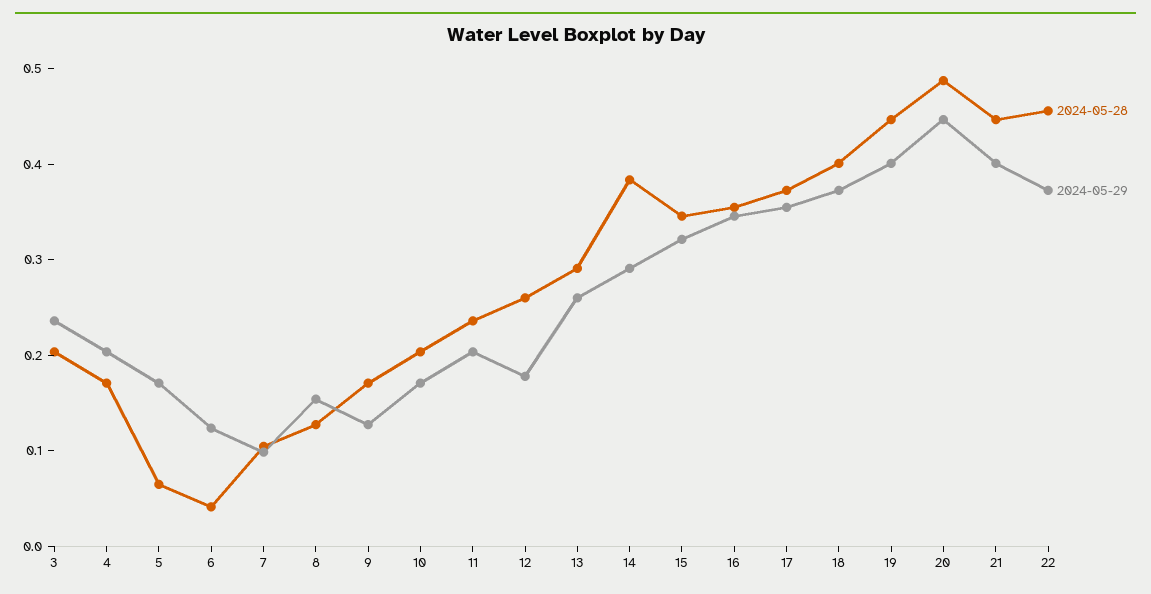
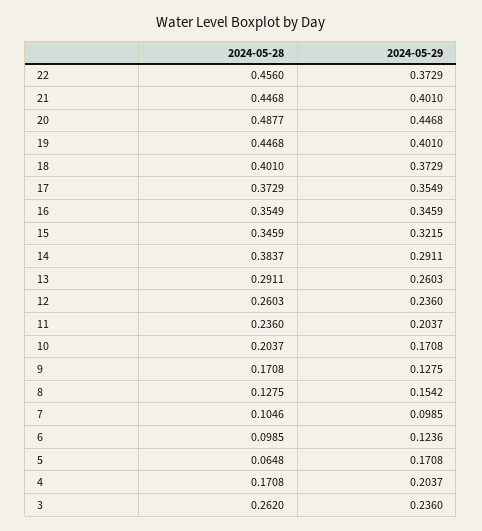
2024-05-28, 3: 0.2 -> 0.262
2024-05-28, 6: 0.04 -> 0.0985
2024-05-29, 12: 0.18 -> 0.236

